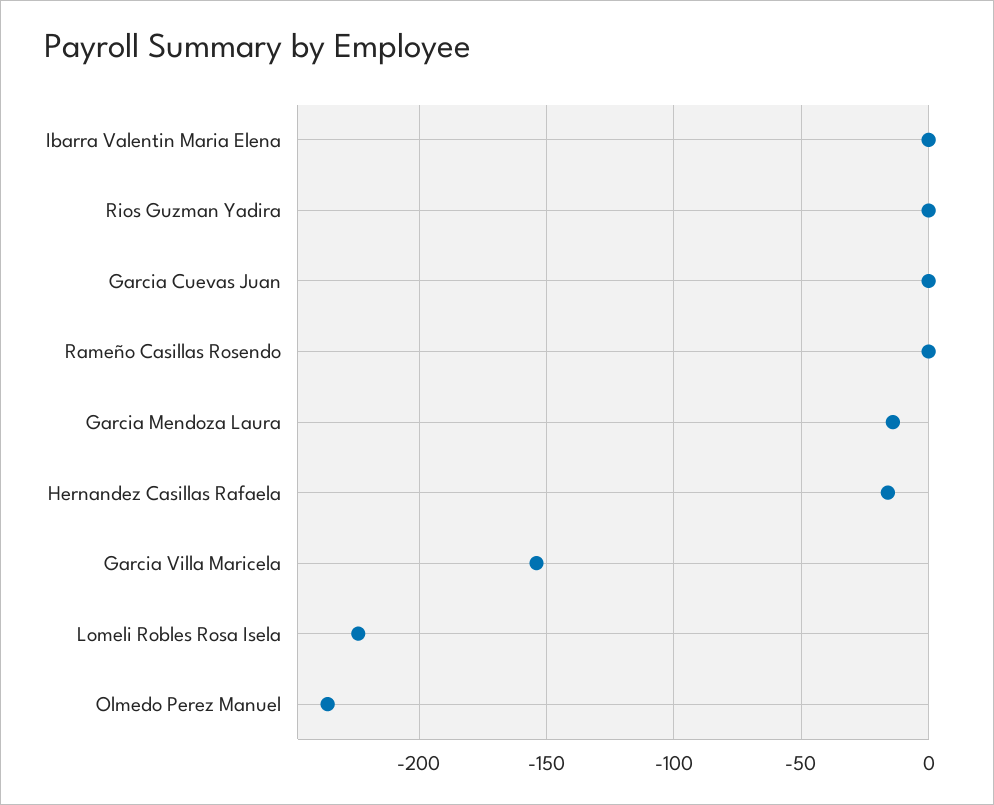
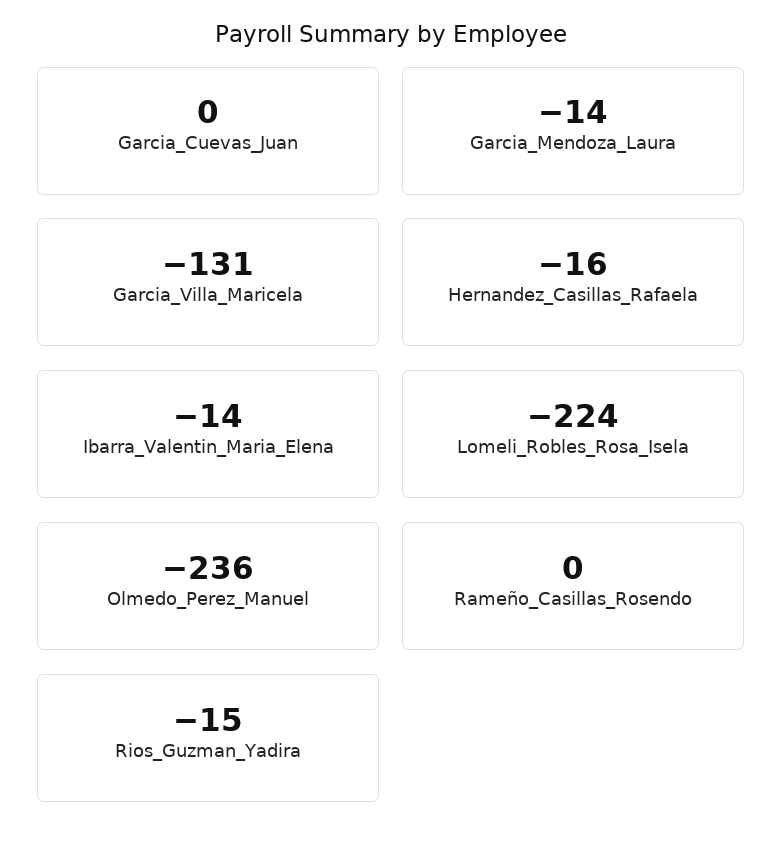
Ibarra Valentin Maria Elena: 0 -> -14
Rios Guzman Yadira: 0 -> -15
Garcia Villa Maricela: -155 -> -131

